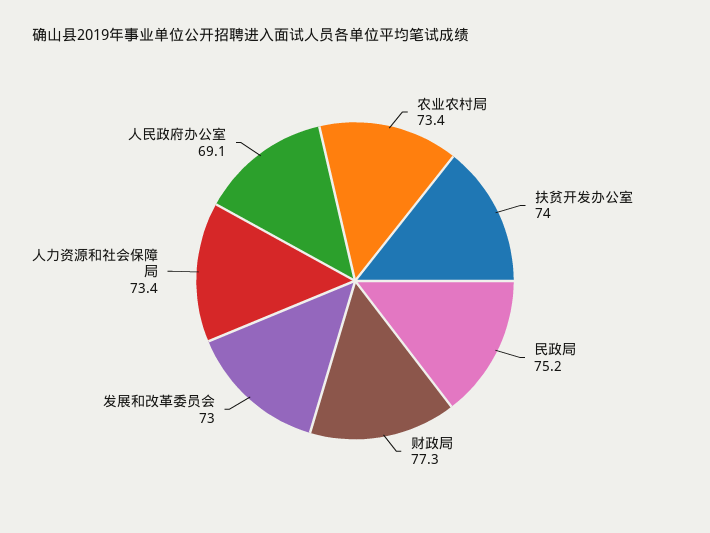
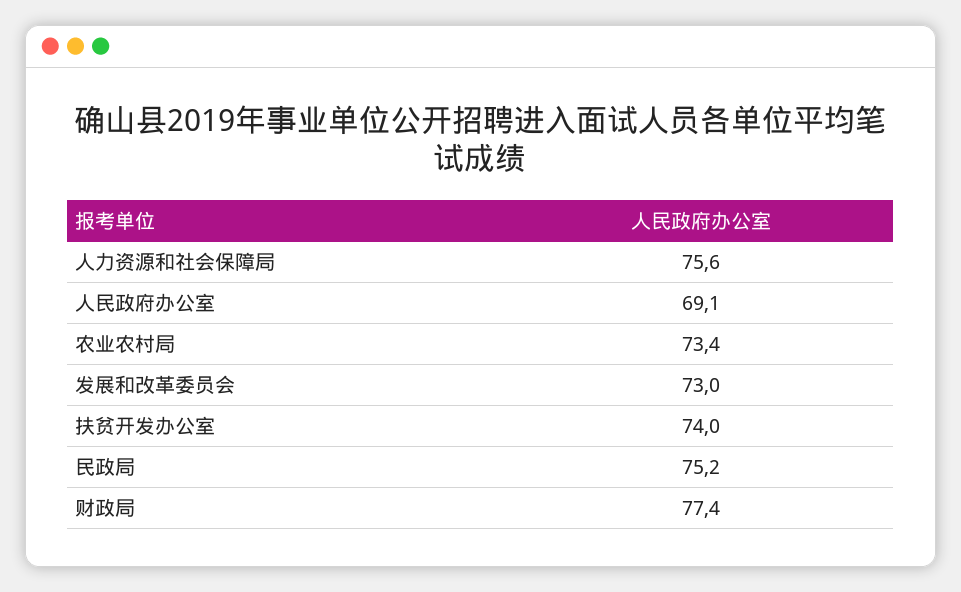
财政局: 77.3 -> 77.4
人力资源和社会保障局: 73.4 -> 75.6

